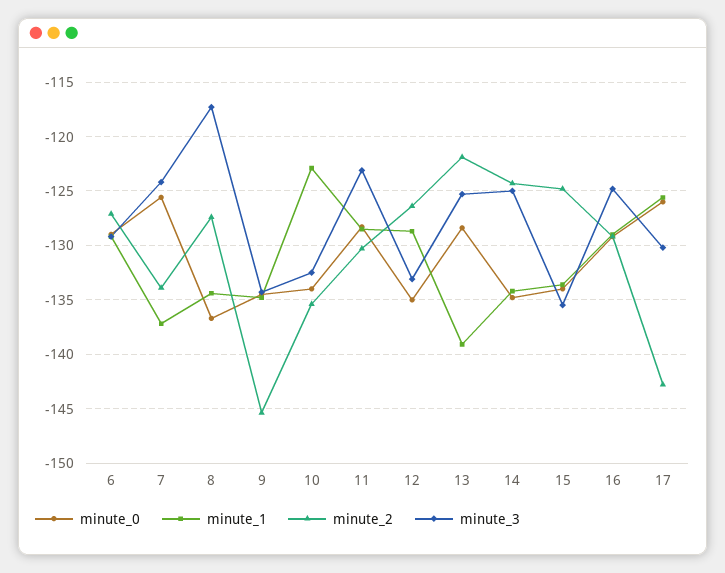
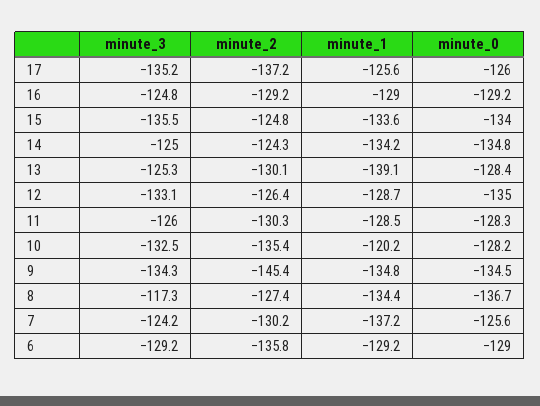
minute_2, 6: -127 -> -135.8
minute_2, 7: -134 -> -130.2
minute_0, 10: -134 -> -128.2
minute_1, 10: -123 -> -120.2
minute_3, 11: -123 -> -126
minute_2, 13: -122 -> -130.1
minute_2, 17: -143 -> -137.2
minute_3, 17: -130 -> -135.2

